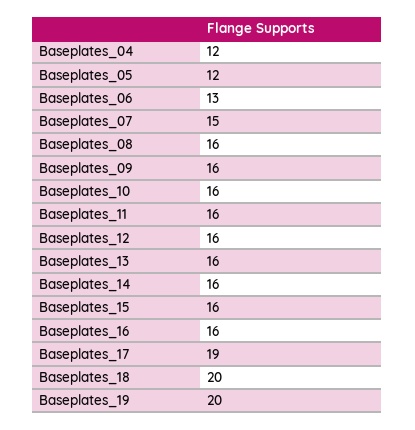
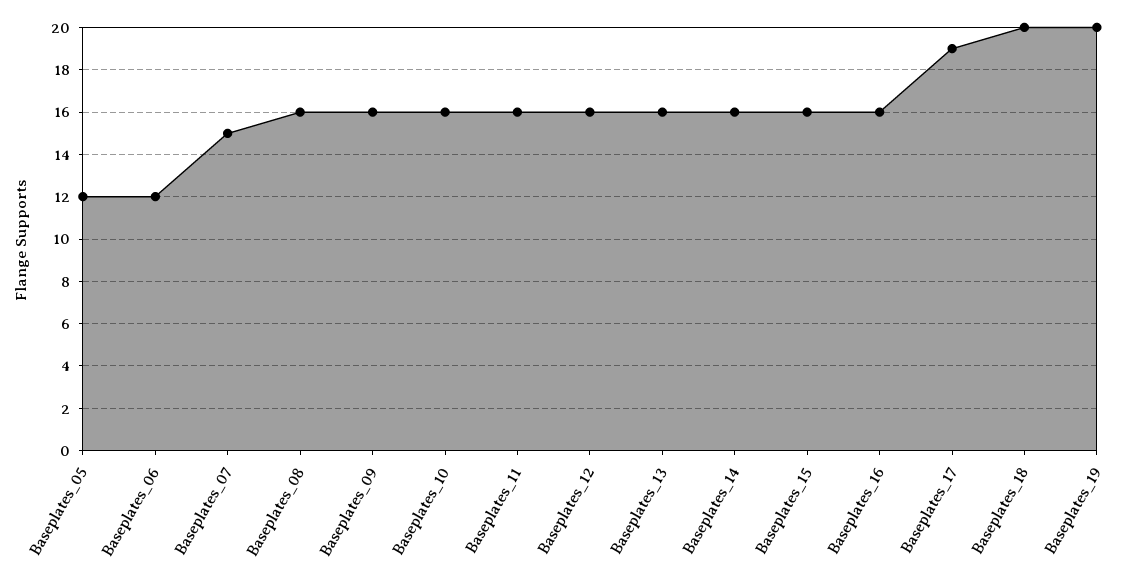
Baseplates_04: 12 -> none
Baseplates_06: 13 -> 12

